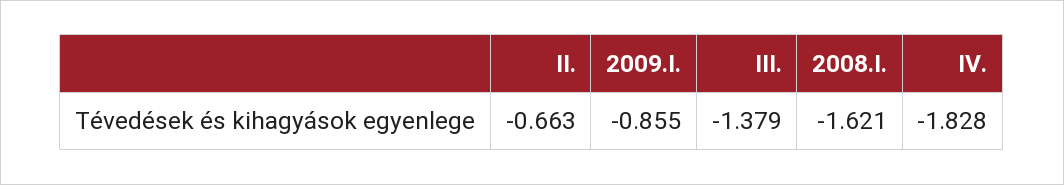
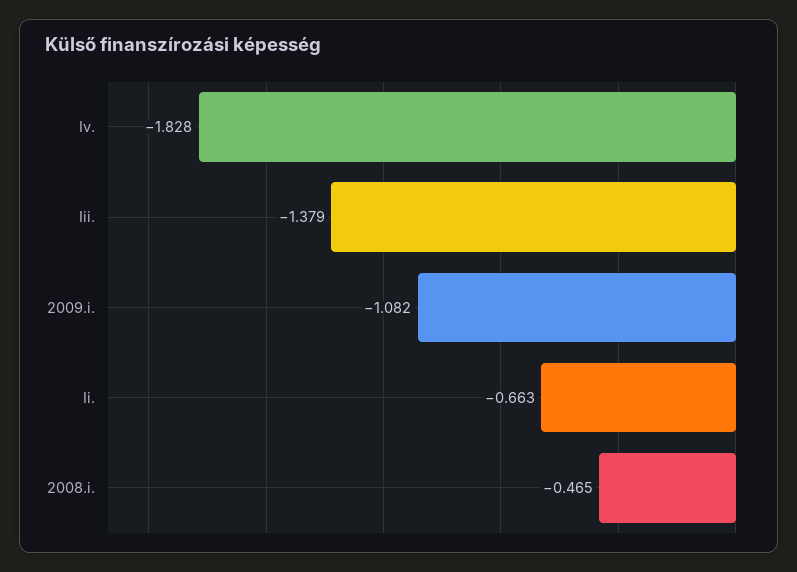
2009.I.: -0.855 -> -1.082
2008.I.: -1.621 -> -0.465

